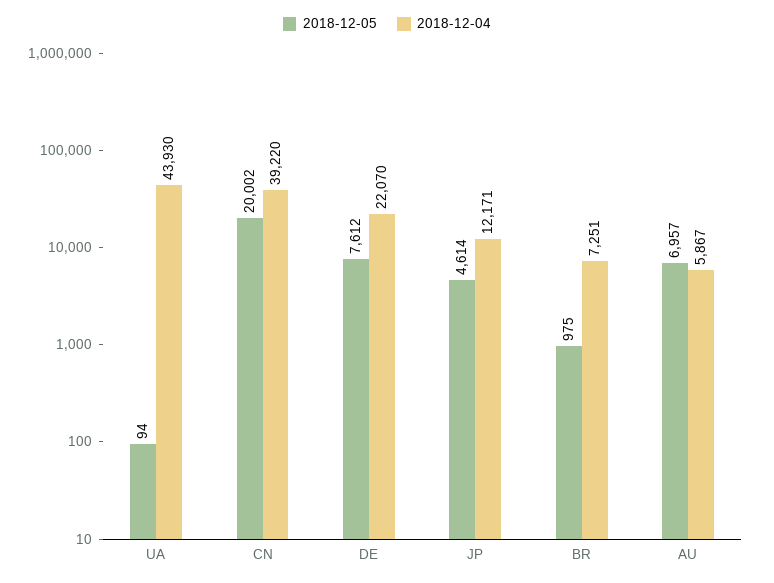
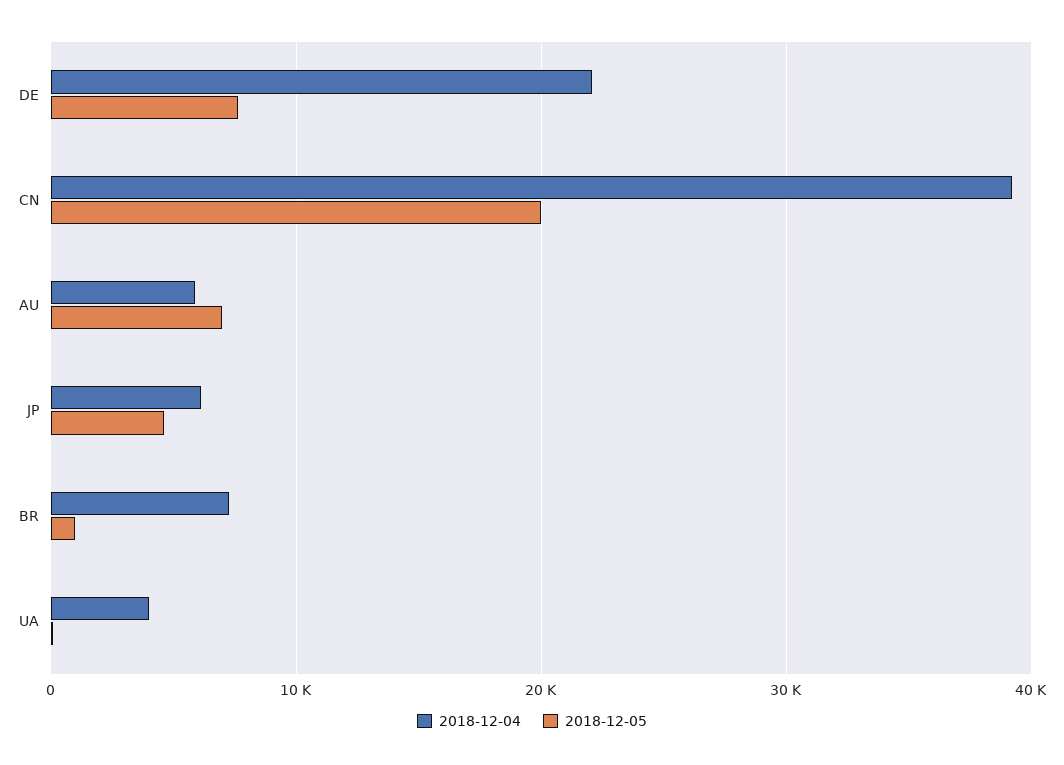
2018-12-04, UA: 43930 -> 4000
2018-12-04, JP: 12171 -> 6000

